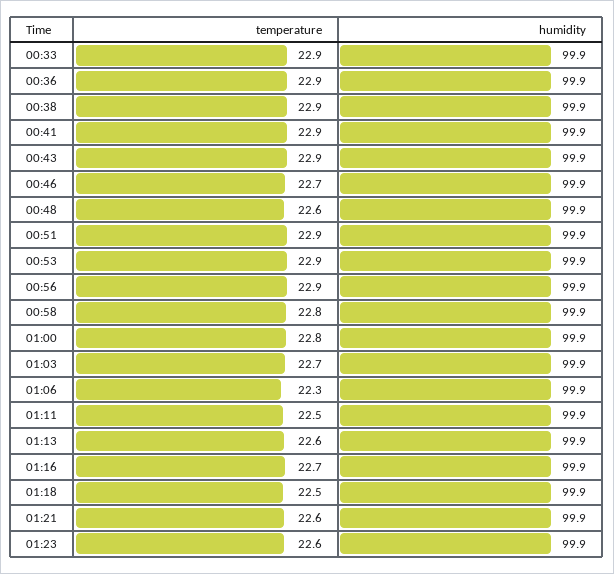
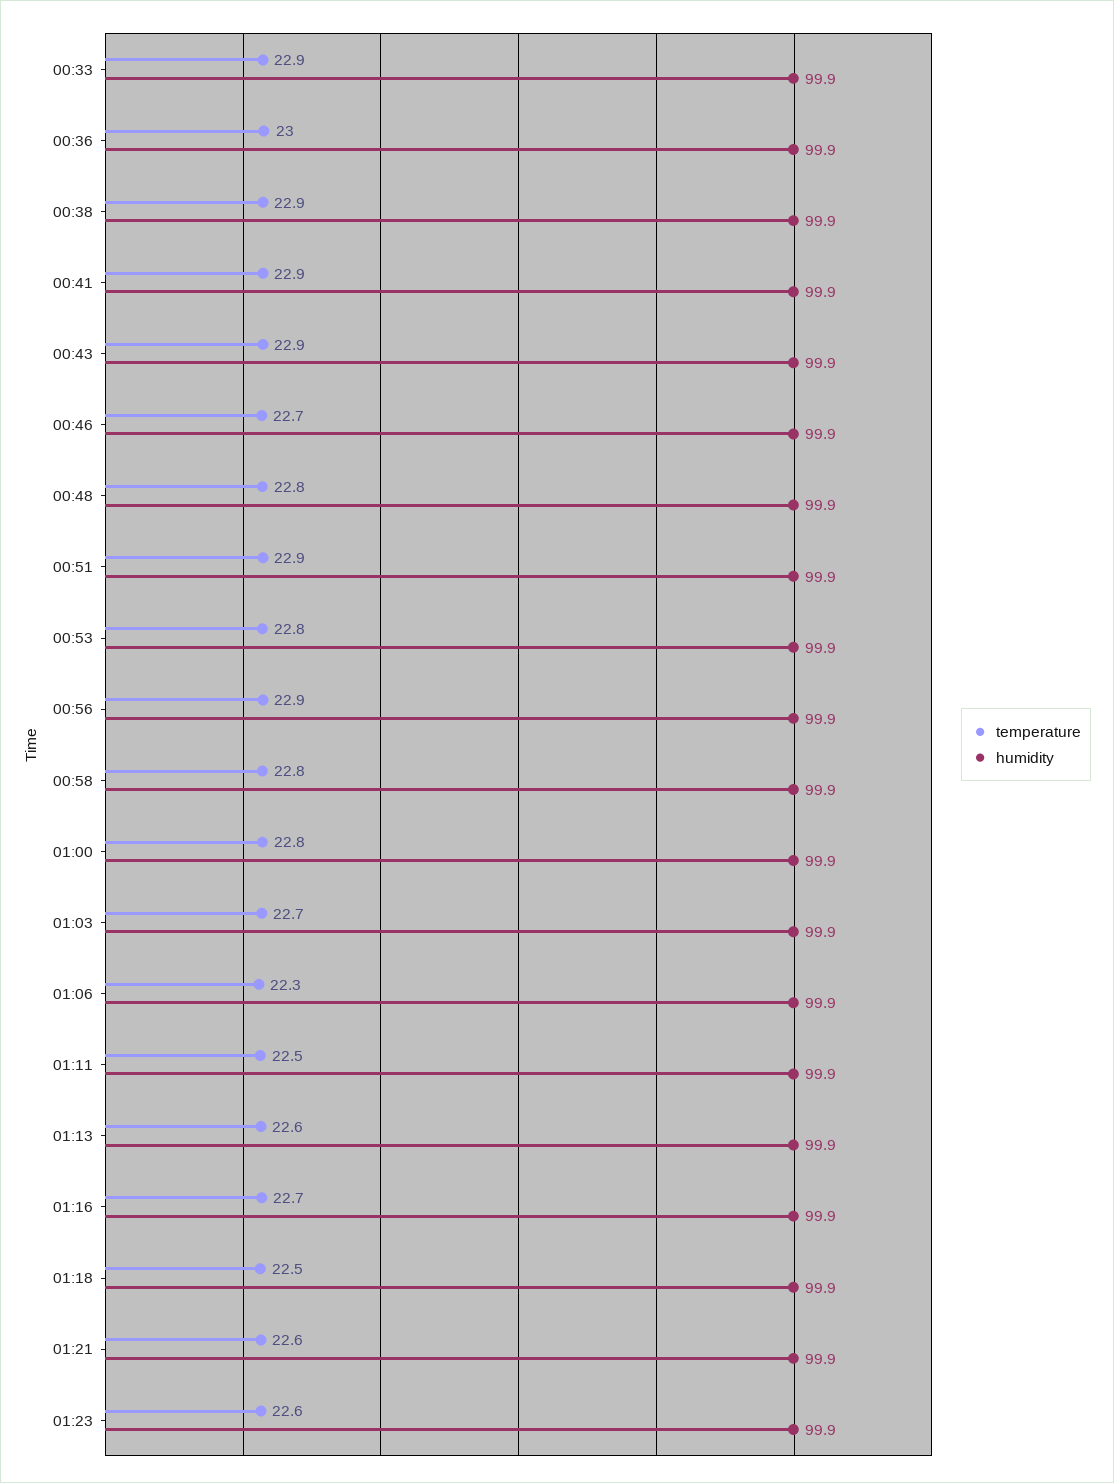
temperature, 00:36: 22.9 -> 23
temperature, 00:48: 22.6 -> 22.8
temperature, 00:53: 22.9 -> 22.8

